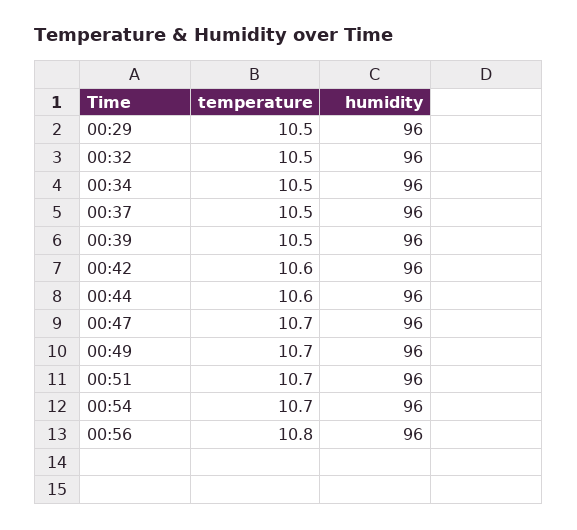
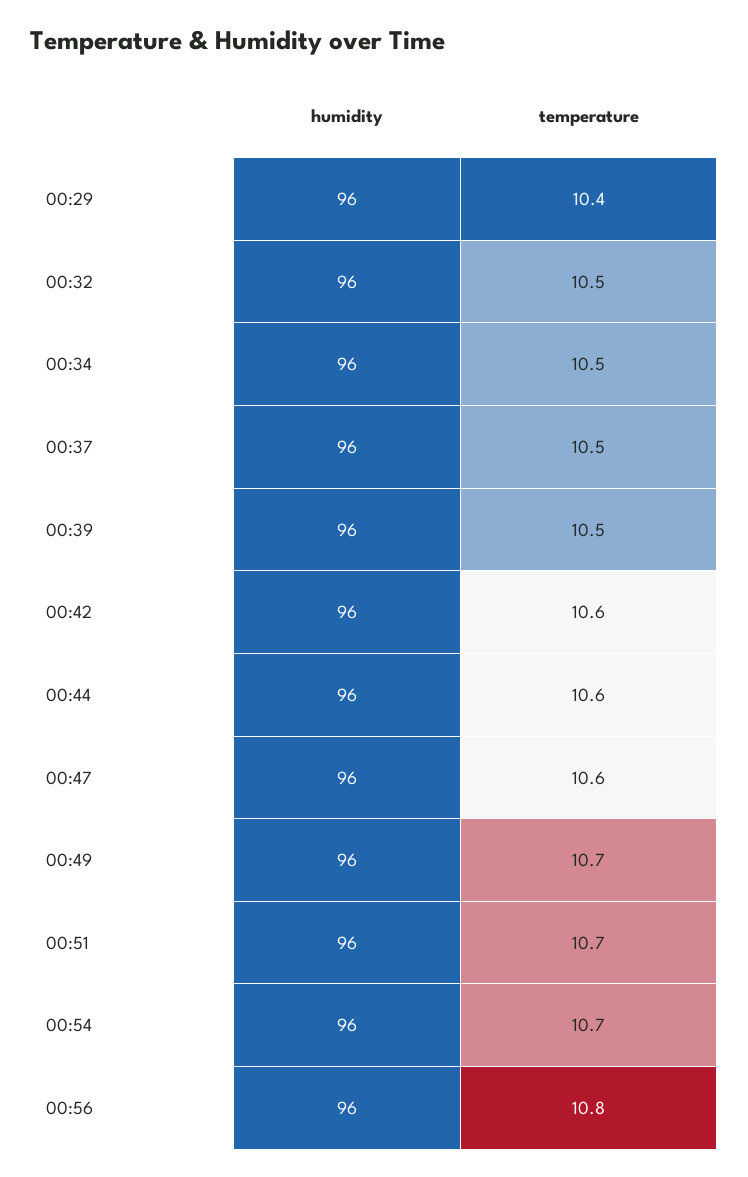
temperature, 00:29: 10.5 -> 10.4
temperature, 00:47: 10.7 -> 10.6

